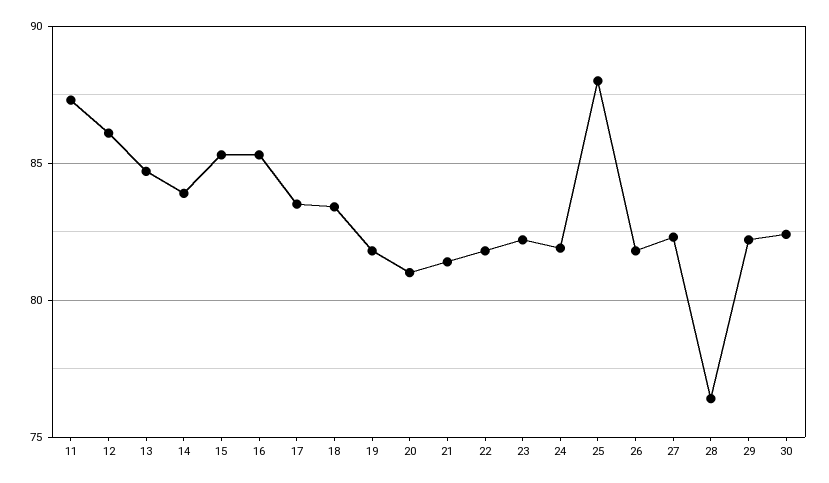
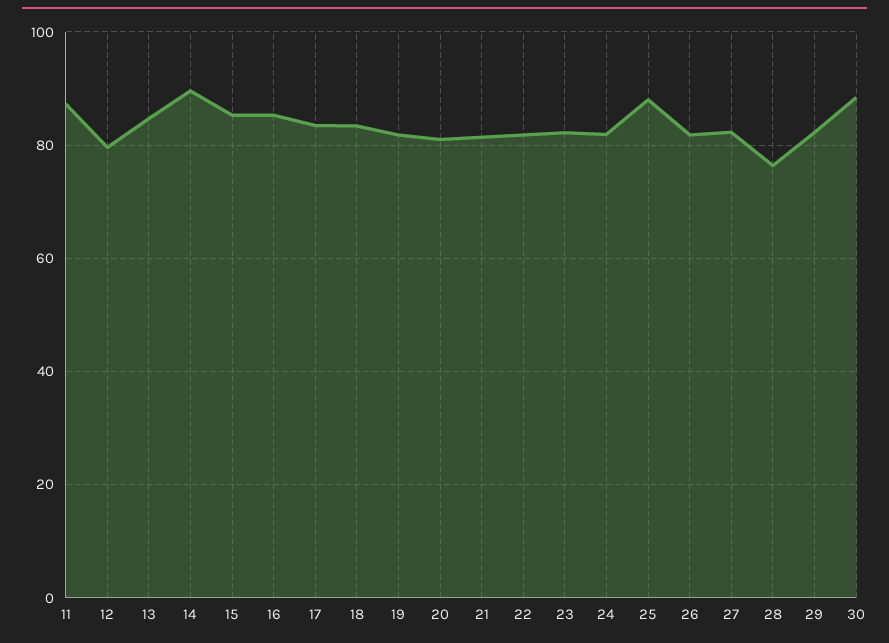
12: 86 -> 80
14: 84 -> 90
30: 82.5 -> 88

